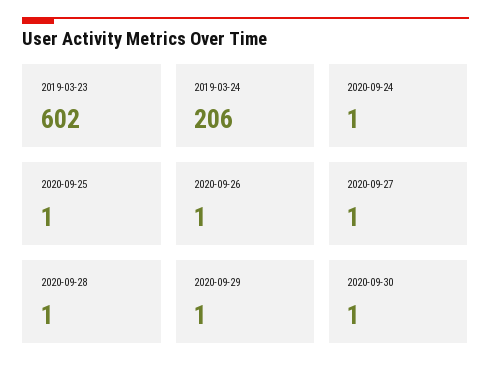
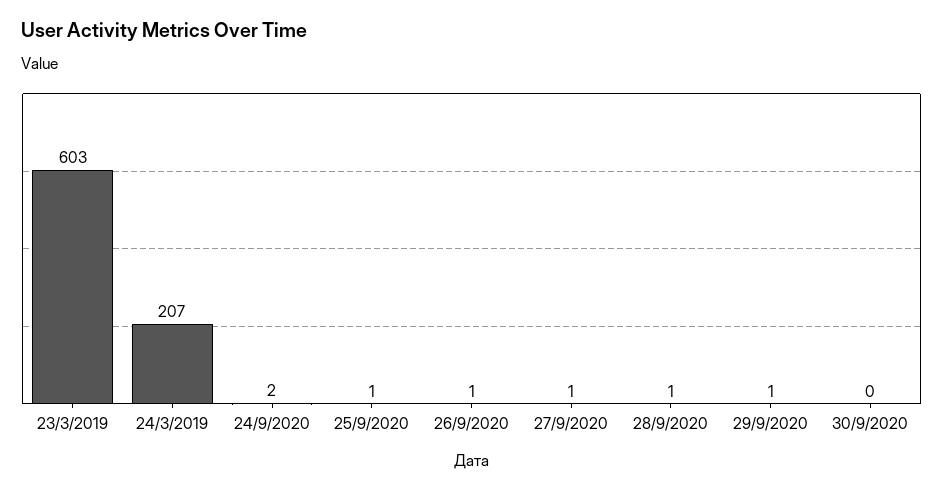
2019-03-23: 602 -> 603
2019-03-24: 206 -> 207
2020-09-24: 1 -> 2
2020-09-30: 1 -> 0

